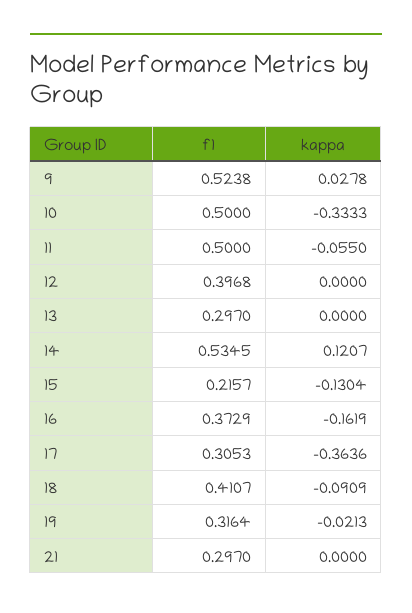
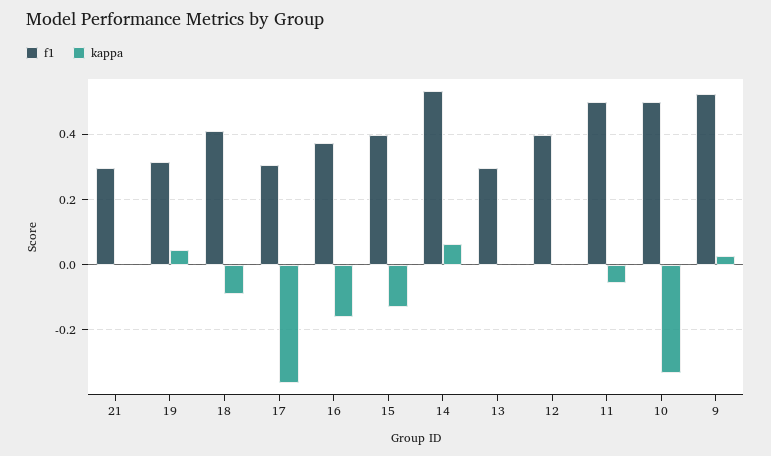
kappa, 14: 0.1207 -> 0.06
f1, 15: 0.2157 -> 0.4
kappa, 19: -0.0213 -> 0.04

